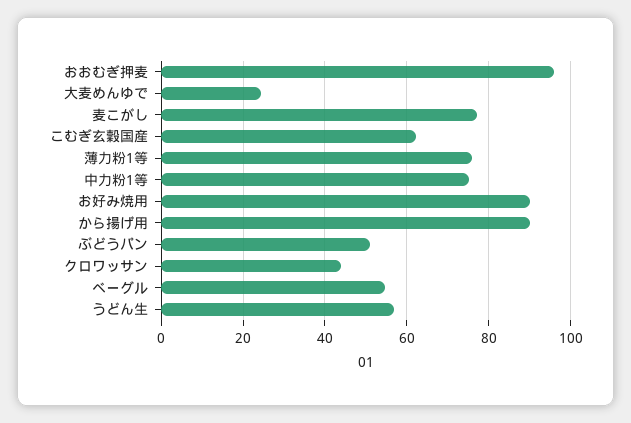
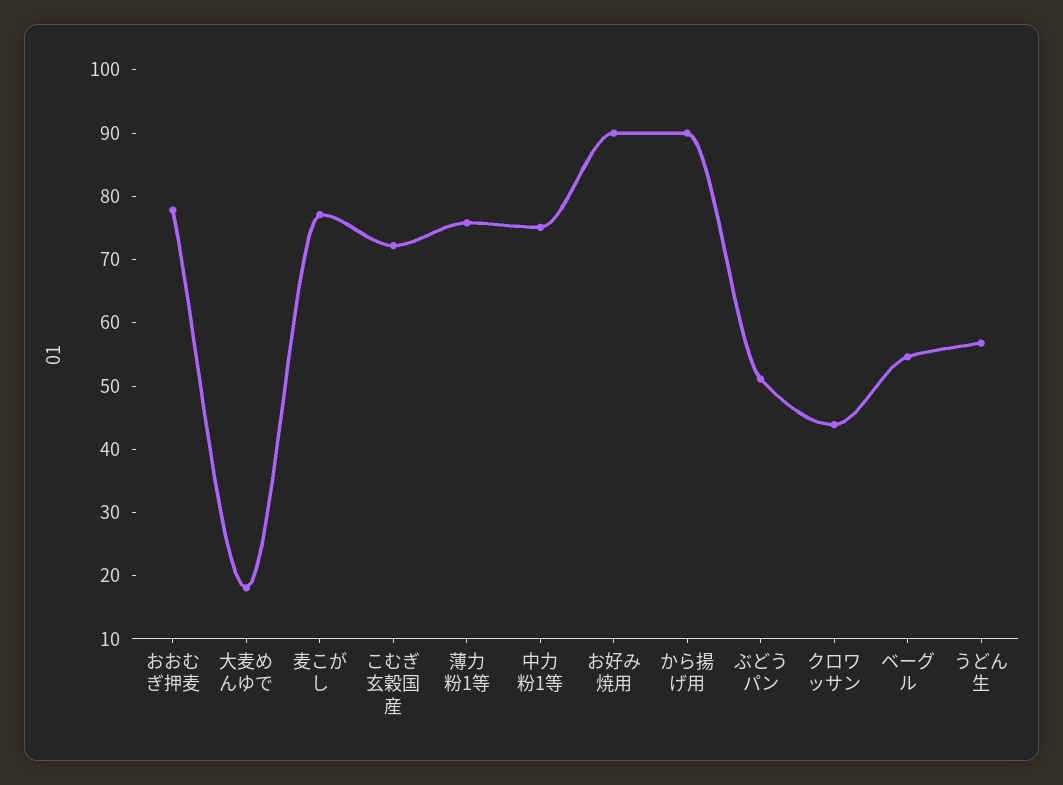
おおむぎ押麦: 96 -> 78
大麦めんゆで: 24 -> 18
こむぎ玄穀国産: 62 -> 72

